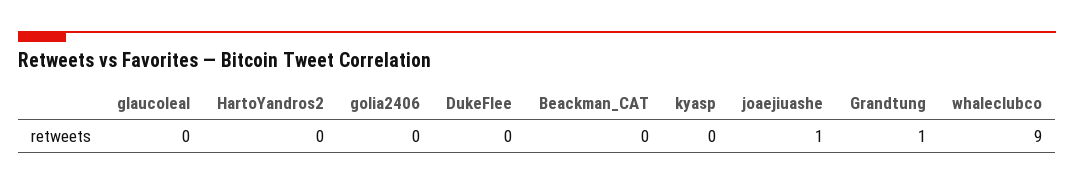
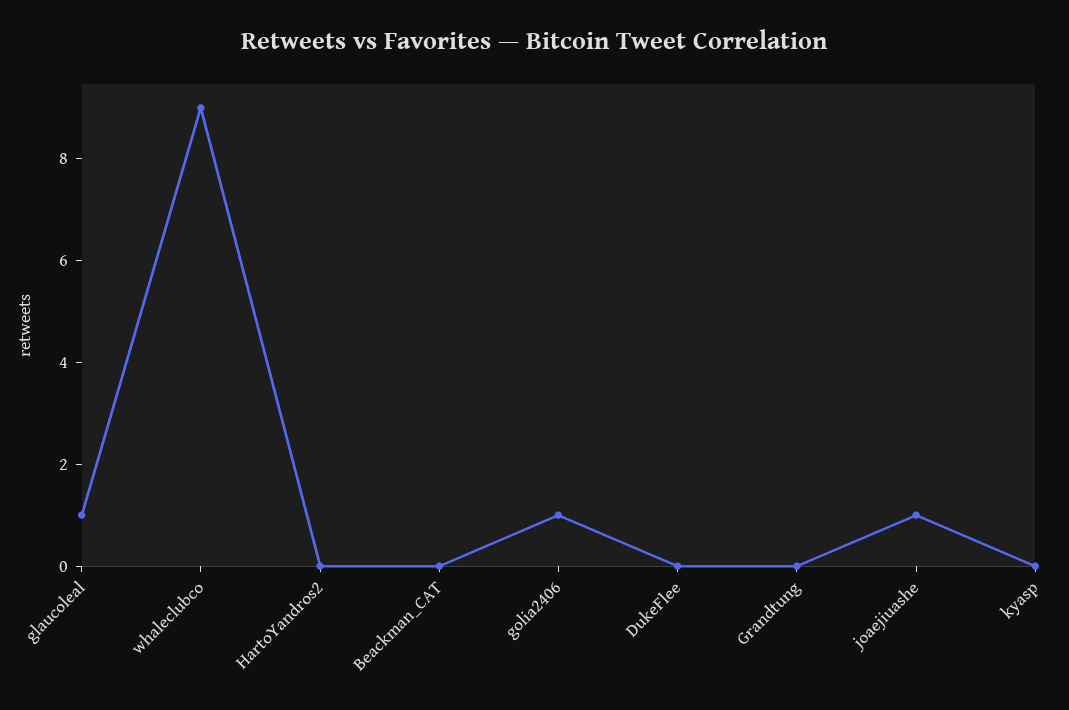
glaucoleal: 0 -> 1
golia2406: 0 -> 1
Grandtung: 1 -> 0

